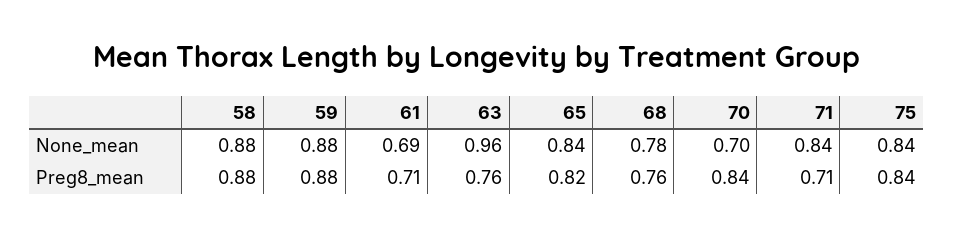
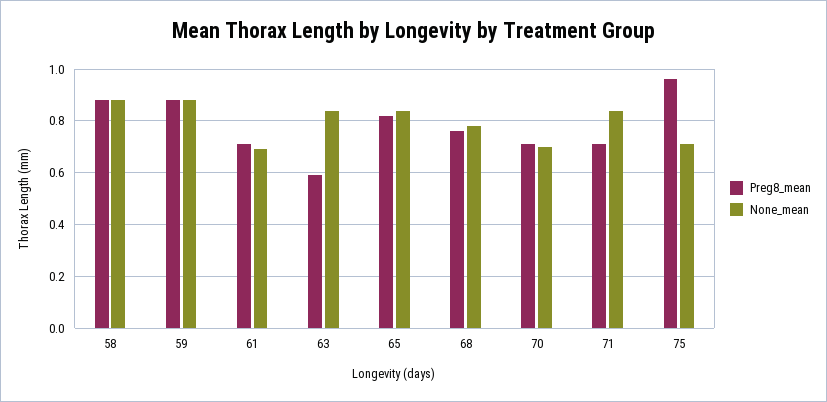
None_mean, 63: 0.96 -> 0.85
None_mean, 75: 0.84 -> 0.7
Preg8_mean, 63: 0.76 -> 0.6
Preg8_mean, 70: 0.84 -> 0.7
Preg8_mean, 75: 0.84 -> 0.95

